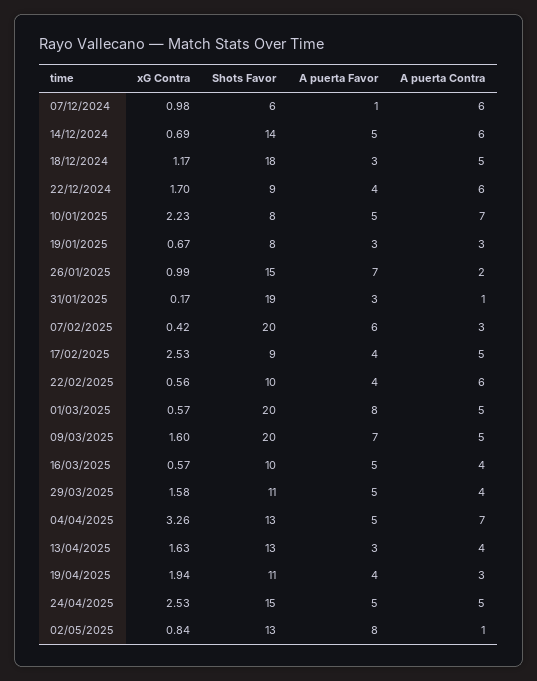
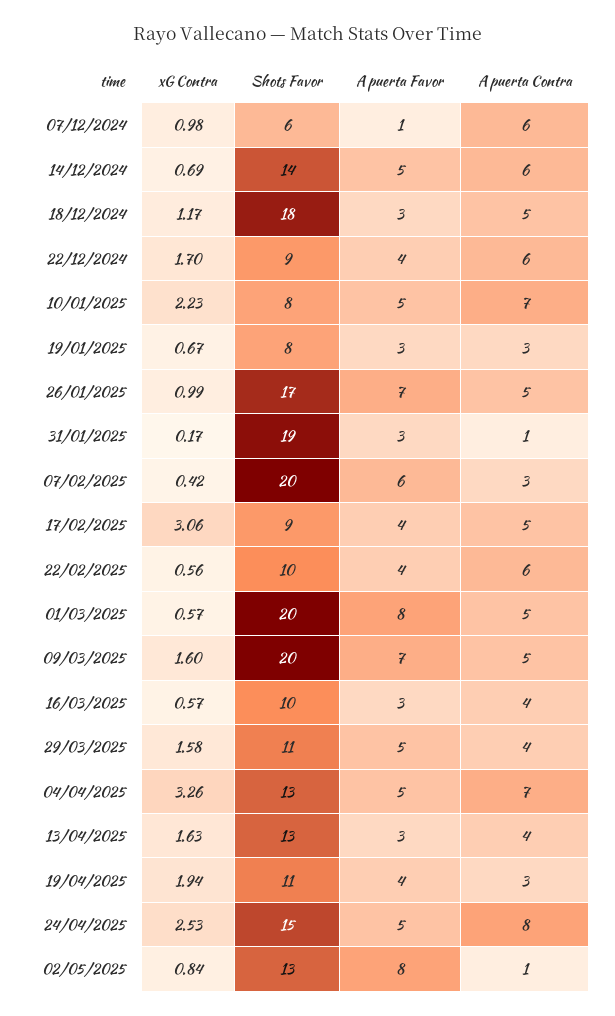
Shots Favor, 26/01/2025: 15 -> 17
A puerta Contra, 26/01/2025: 2 -> 5
xG Contra, 17/02/2025: 2.53 -> 3.06
A puerta Favor, 16/03/2025: 5 -> 3
A puerta Contra, 24/04/2025: 5 -> 8

